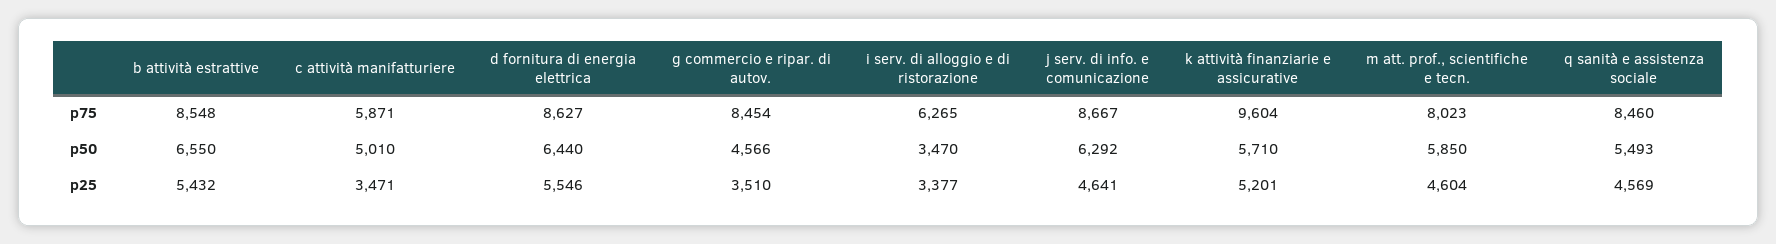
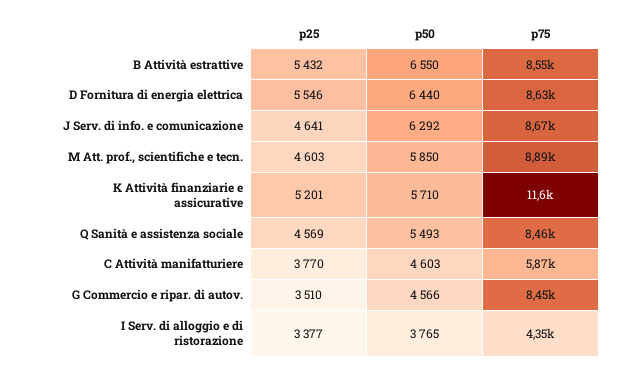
i serv. di alloggio e di ristorazione, p75: 6265 -> 4350
k attività finanziarie e assicurative, p75: 9604 -> 11600
m att. prof., scientifiche e tecn., p75: 8023 -> 8890
c attività manifatturiere, p50: 5010 -> 4603
i serv. di alloggio e di ristorazione, p50: 3470 -> 3765
c attività manifatturiere, p25: 3471 -> 3770
m att. prof., scientifiche e tecn., p25: 4604 -> 4603

